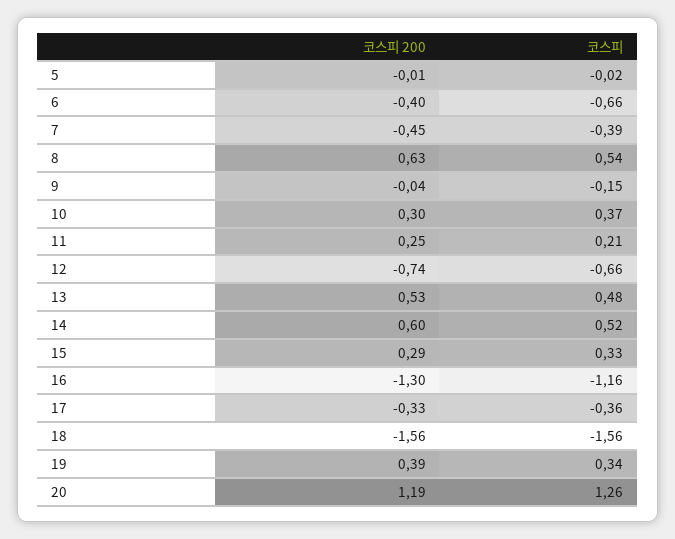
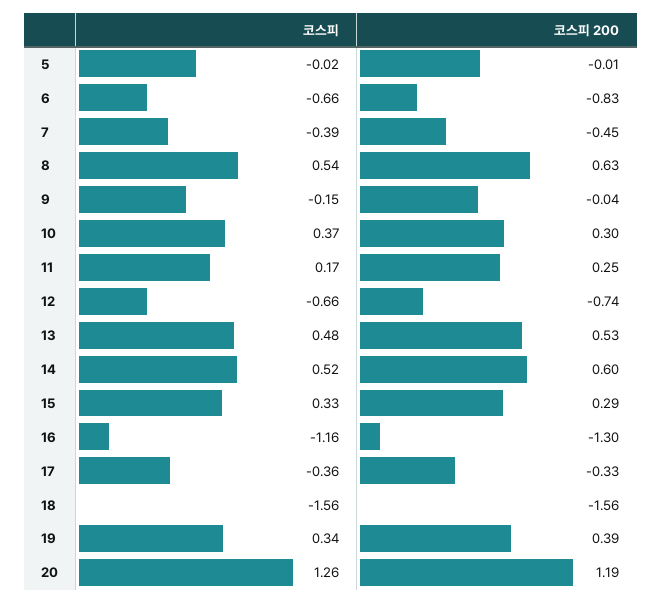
코스피 200, 6: -0.4 -> -0.83
코스피, 11: 0.21 -> 0.17

